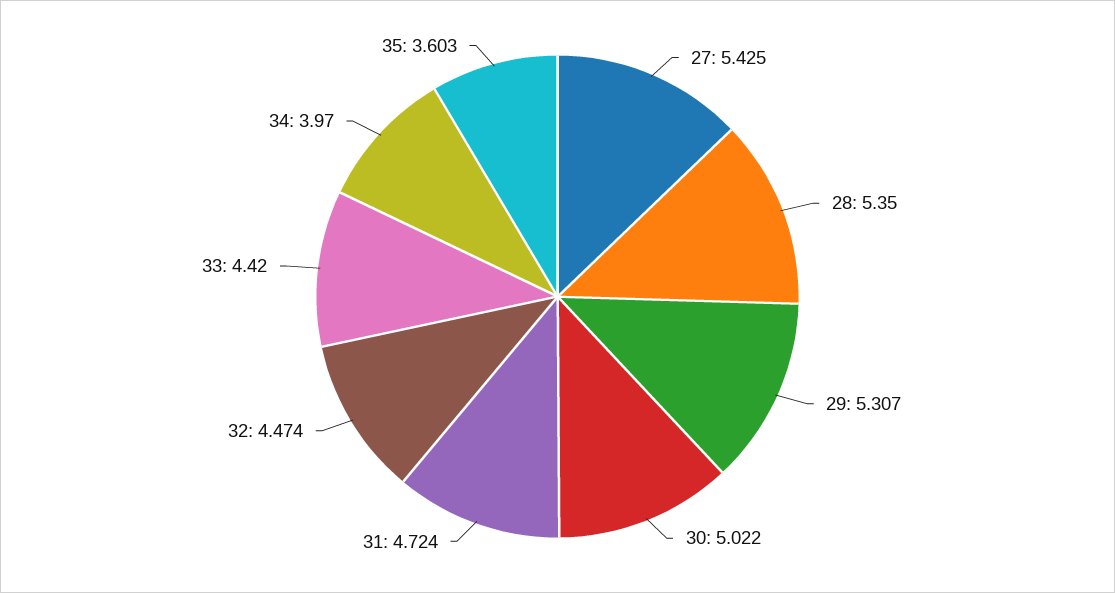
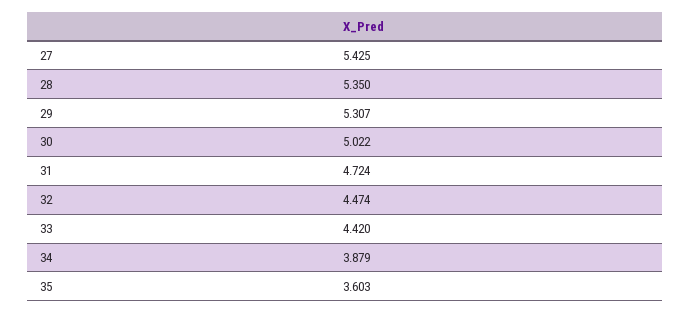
34: 3.97 -> 3.879

